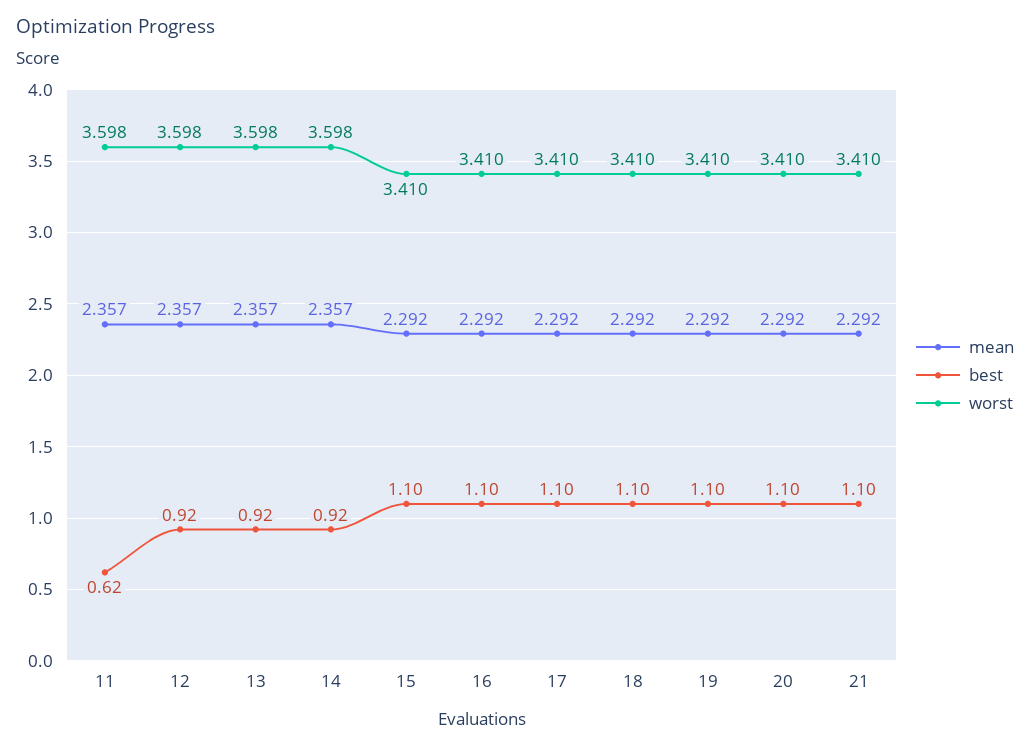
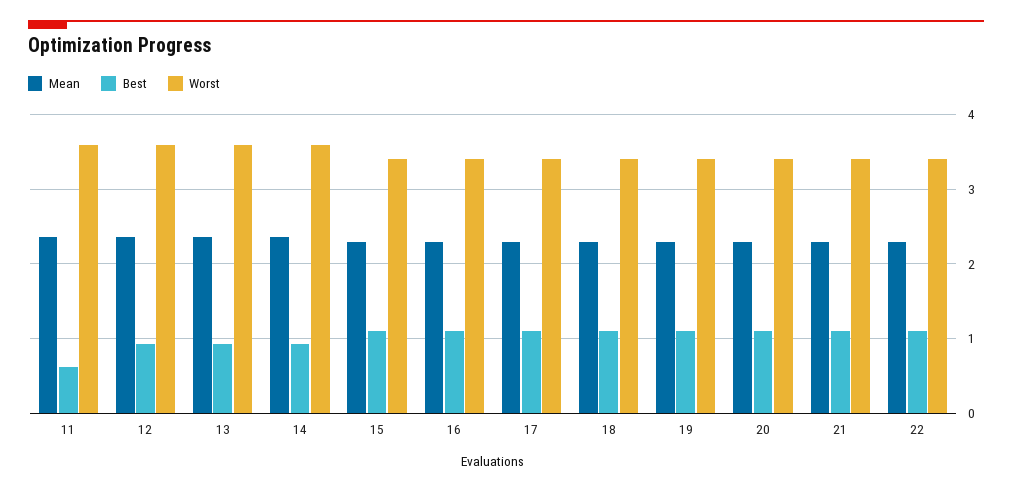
mean, 22: none -> 2.3
best, 22: none -> 1.1
worst, 22: none -> 3.4

